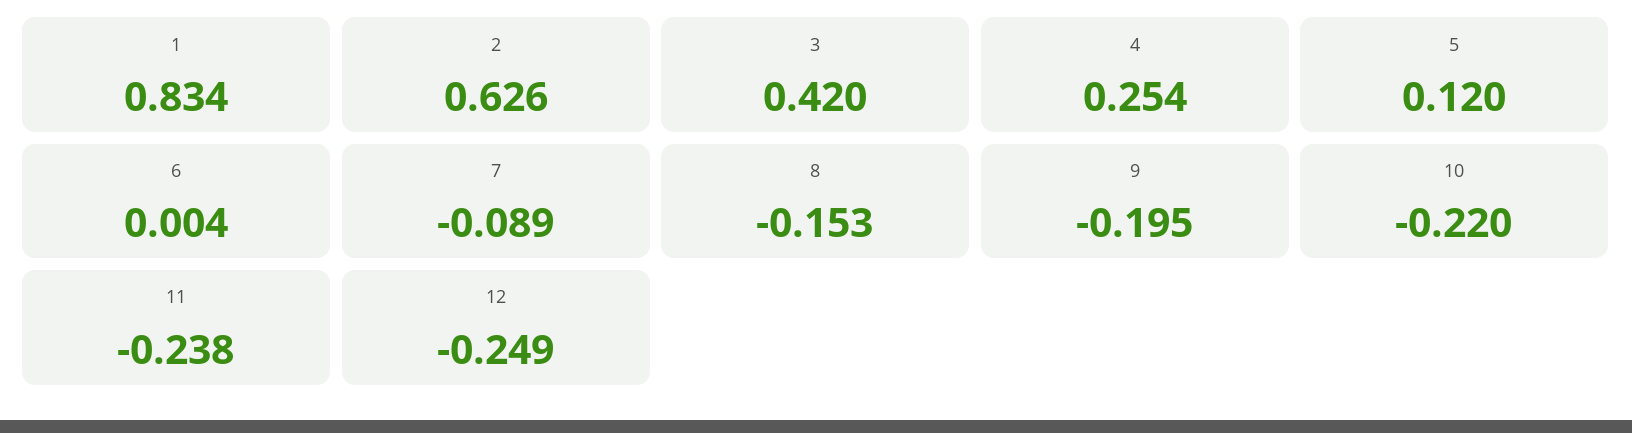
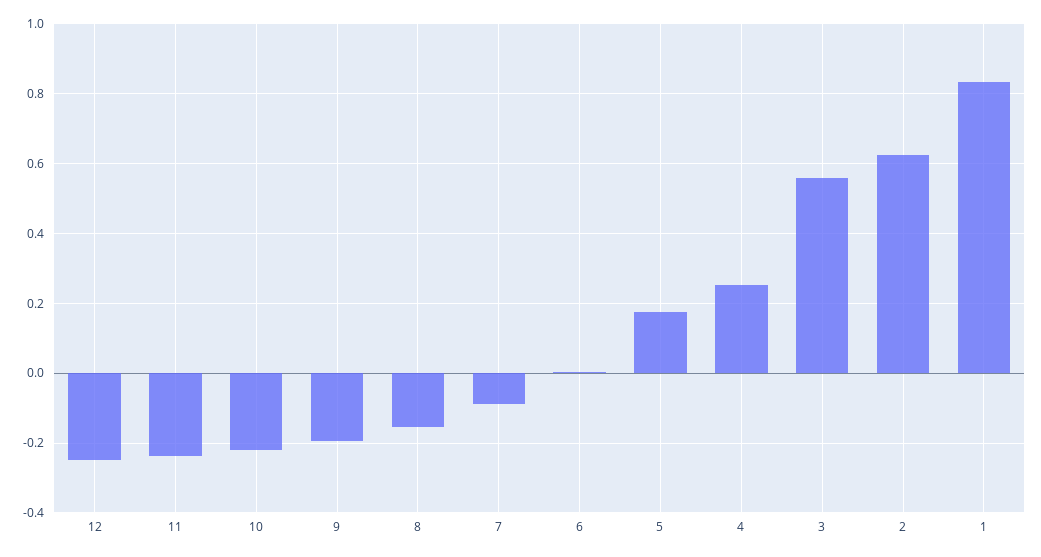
3: 0.42 -> 0.56
5: 0.12 -> 0.18

